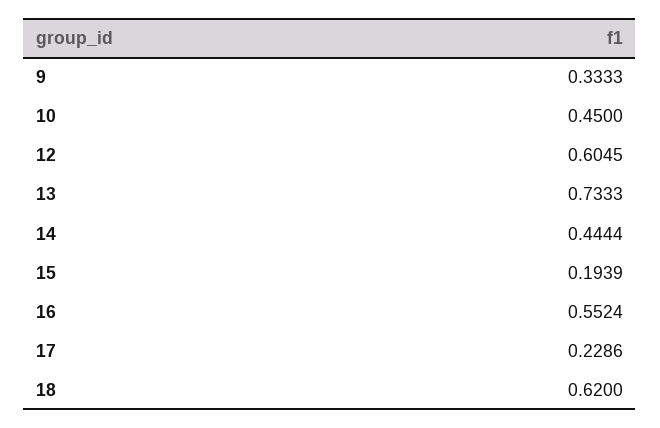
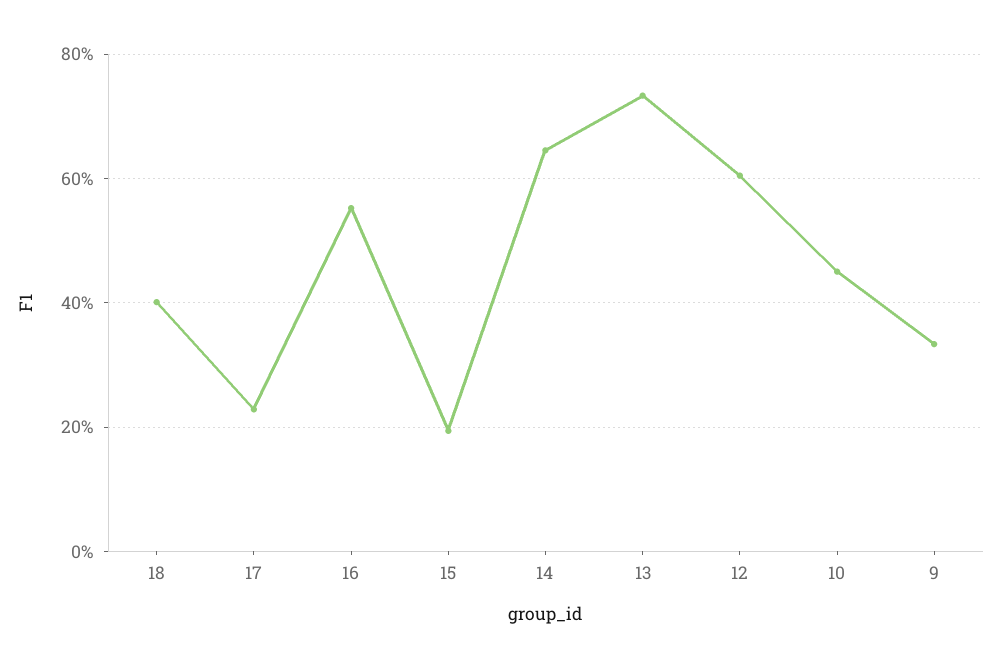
14: 0.4444 -> 0.64
18: 0.62 -> 0.4

